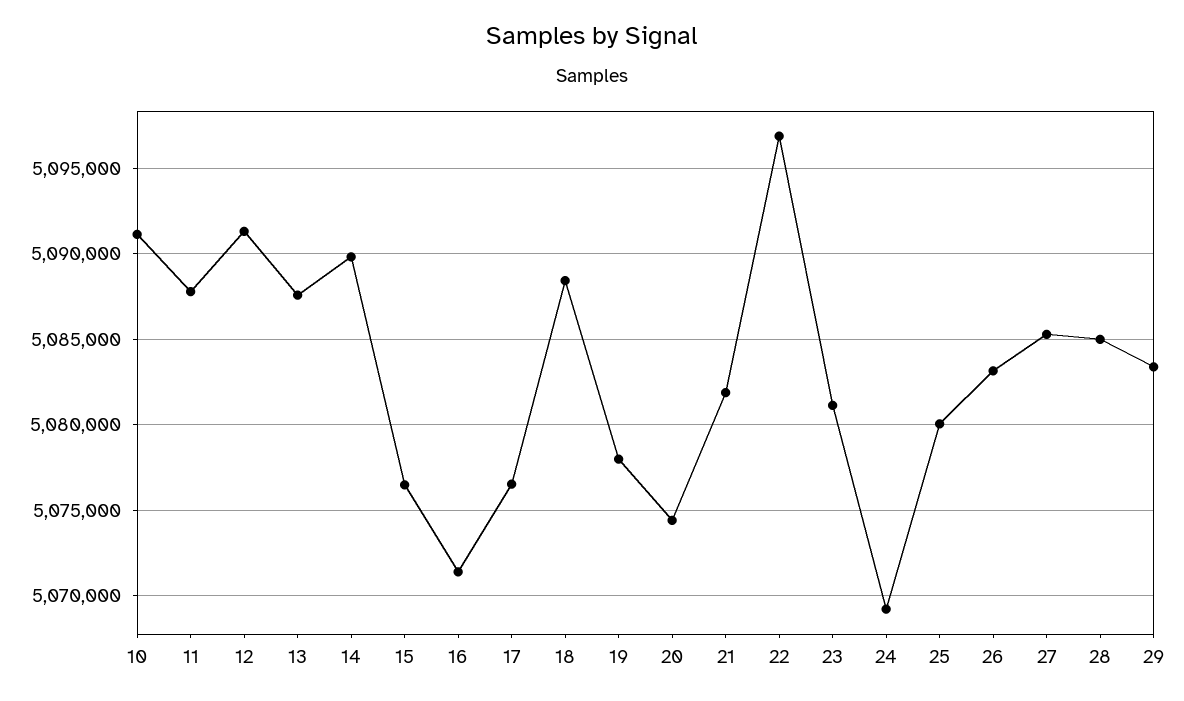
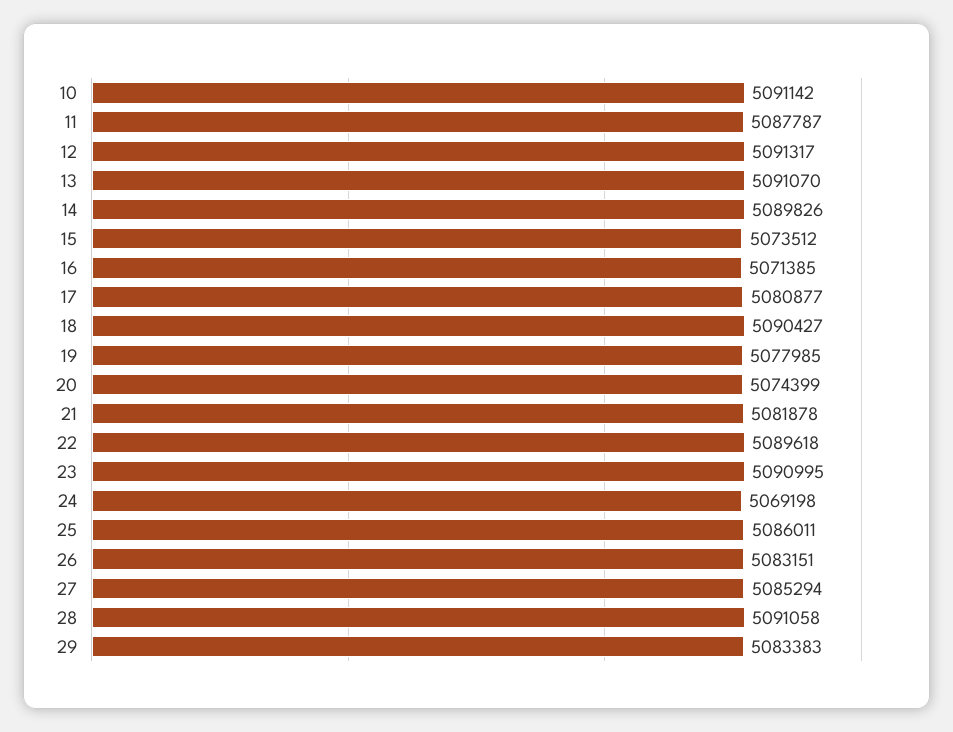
13: 5087500 -> 5091070
15: 5076500 -> 5073512
17: 5076500 -> 5080877
18: 5088500 -> 5090427
22: 5097000 -> 5089618
23: 5081000 -> 5090995
25: 5080000 -> 5086011
28: 5085000 -> 5091058

